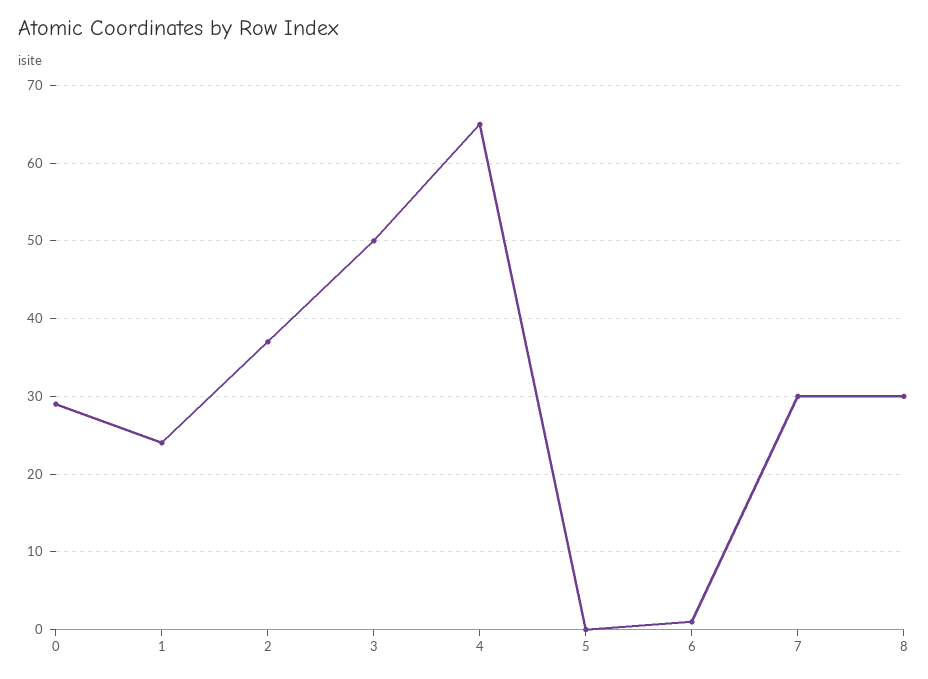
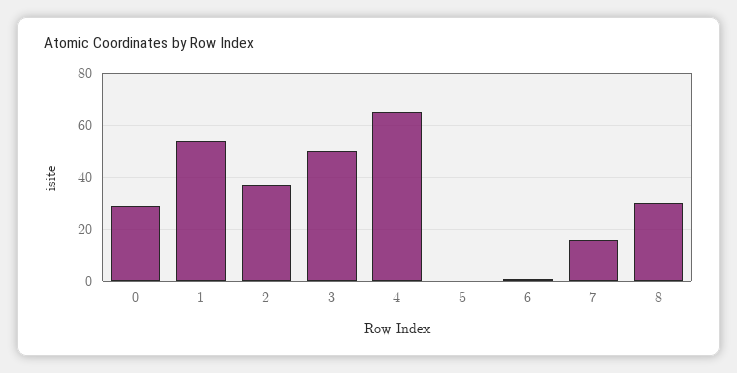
1: 24 -> 55
7: 30 -> 15

